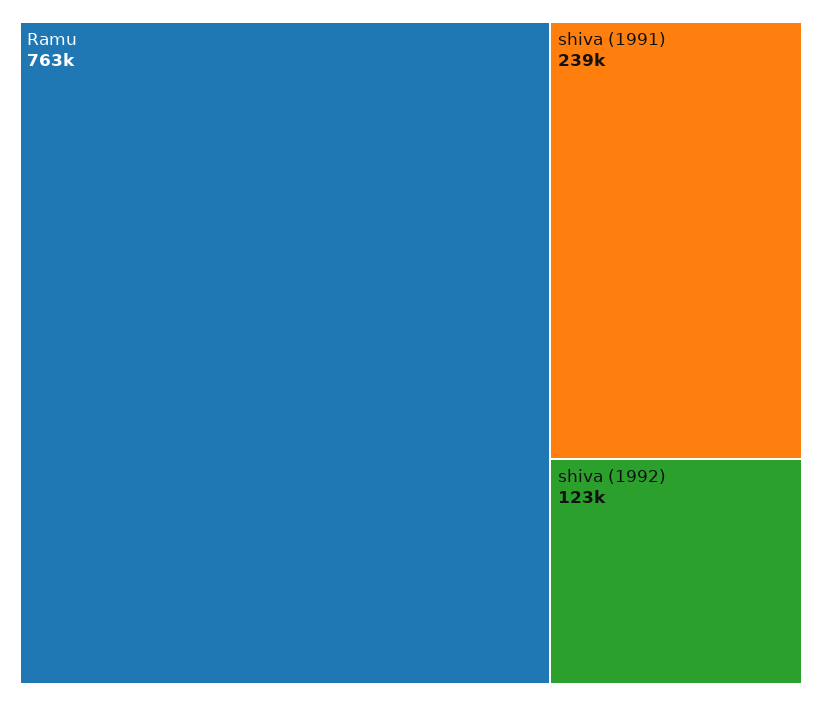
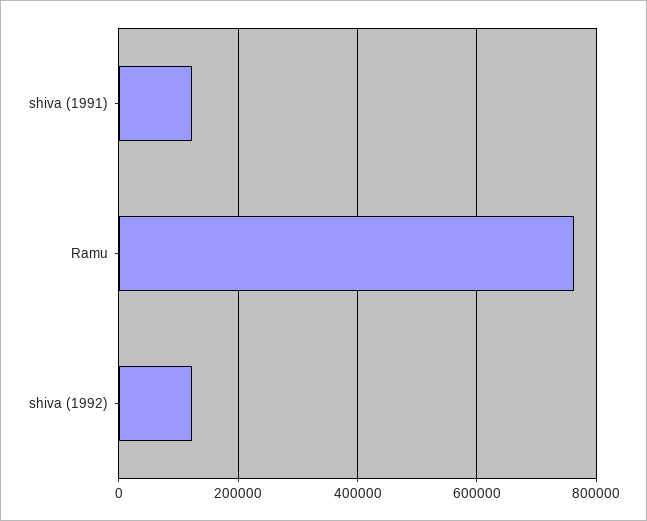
shiva (1991): 239000 -> 120000

